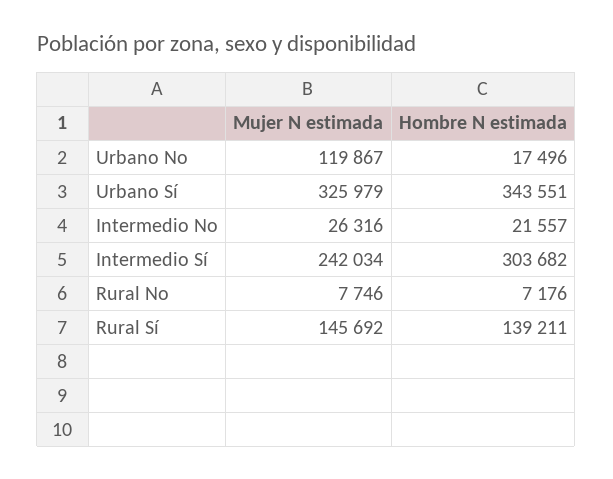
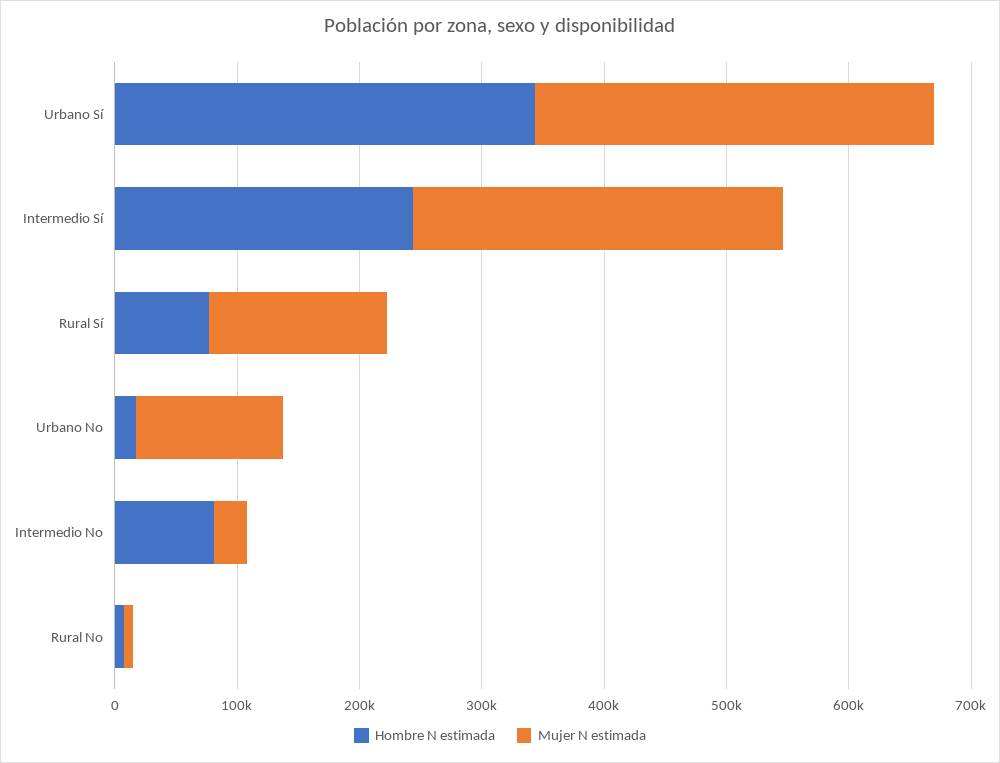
Hombre N estimada, Intermedio No: 21557 -> 80000
Mujer N estimada, Intermedio Sí: 242034 -> 300000
Hombre N estimada, Intermedio Sí: 303682 -> 240000
Hombre N estimada, Rural Sí: 139211 -> 80000

